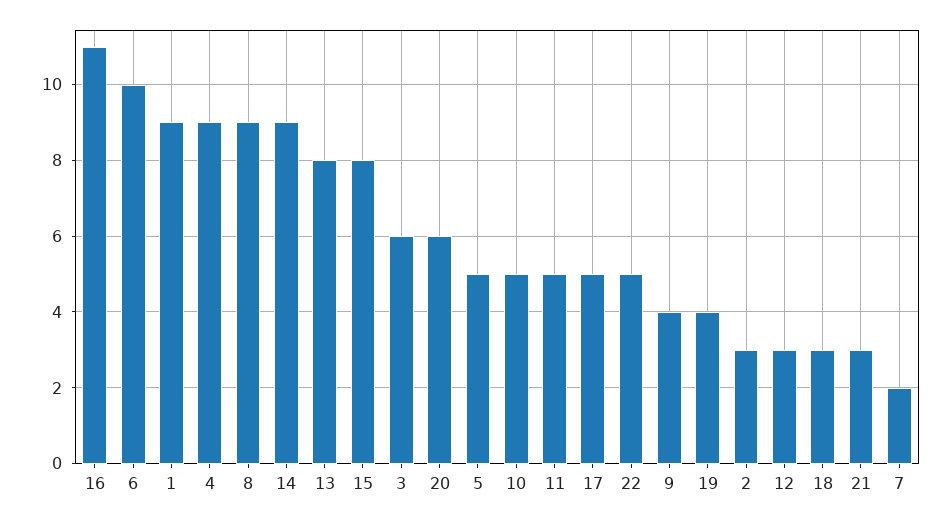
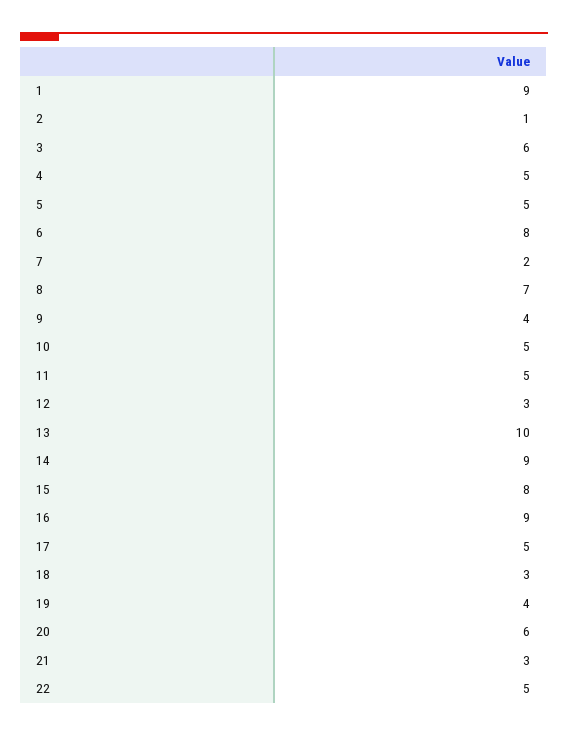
16: 11 -> 9
6: 10 -> 8
4: 9 -> 5
8: 9 -> 7
13: 8 -> 10
2: 3 -> 1

